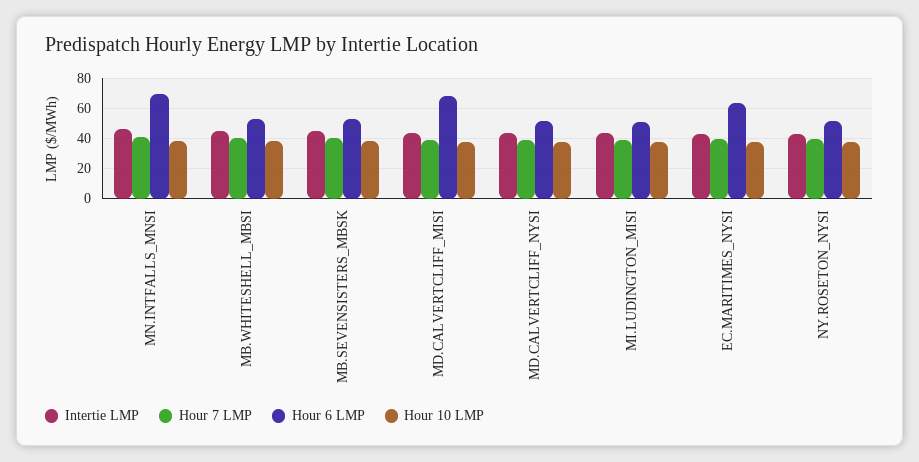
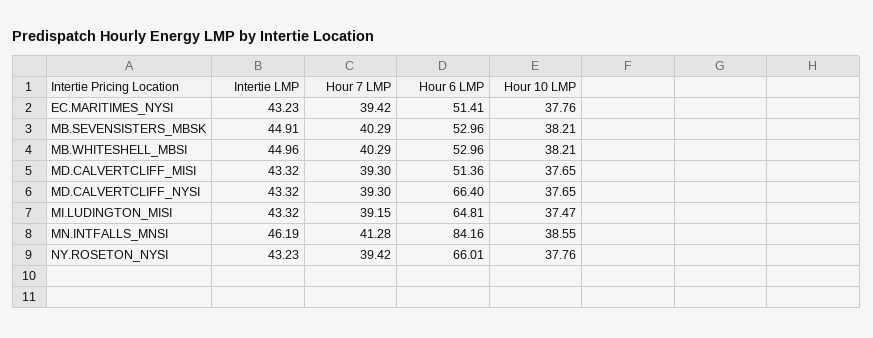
Hour 6 LMP, MN.INTFALLS_MNSI: 70 -> 84.16
Hour 6 LMP, MD.CALVERTCLIFF_MISI: 70 -> 51.36
Hour 6 LMP, MD.CALVERTCLIFF_NYSI: 50 -> 66.4
Hour 6 LMP, MI.LUDINGTON_MISI: 50 -> 64.81
Hour 6 LMP, EC.MARITIMES_NYSI: 65 -> 51.41
Hour 6 LMP, NY.ROSETON_NYSI: 50 -> 66.01

